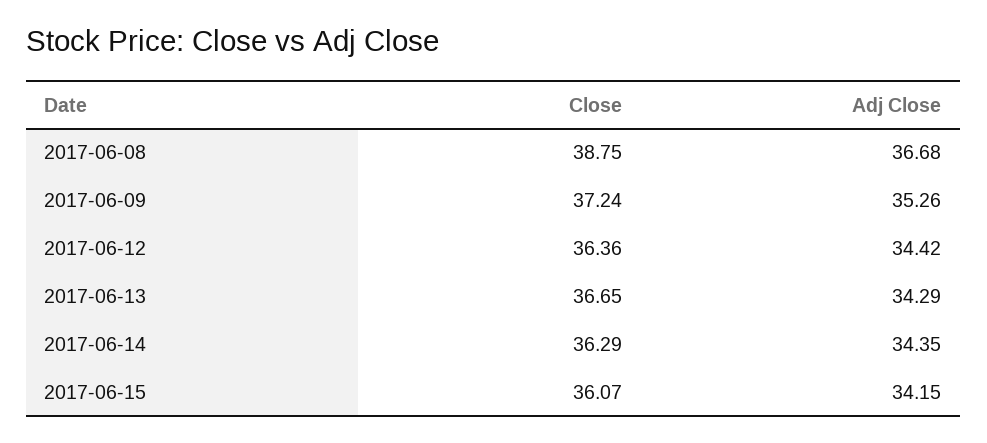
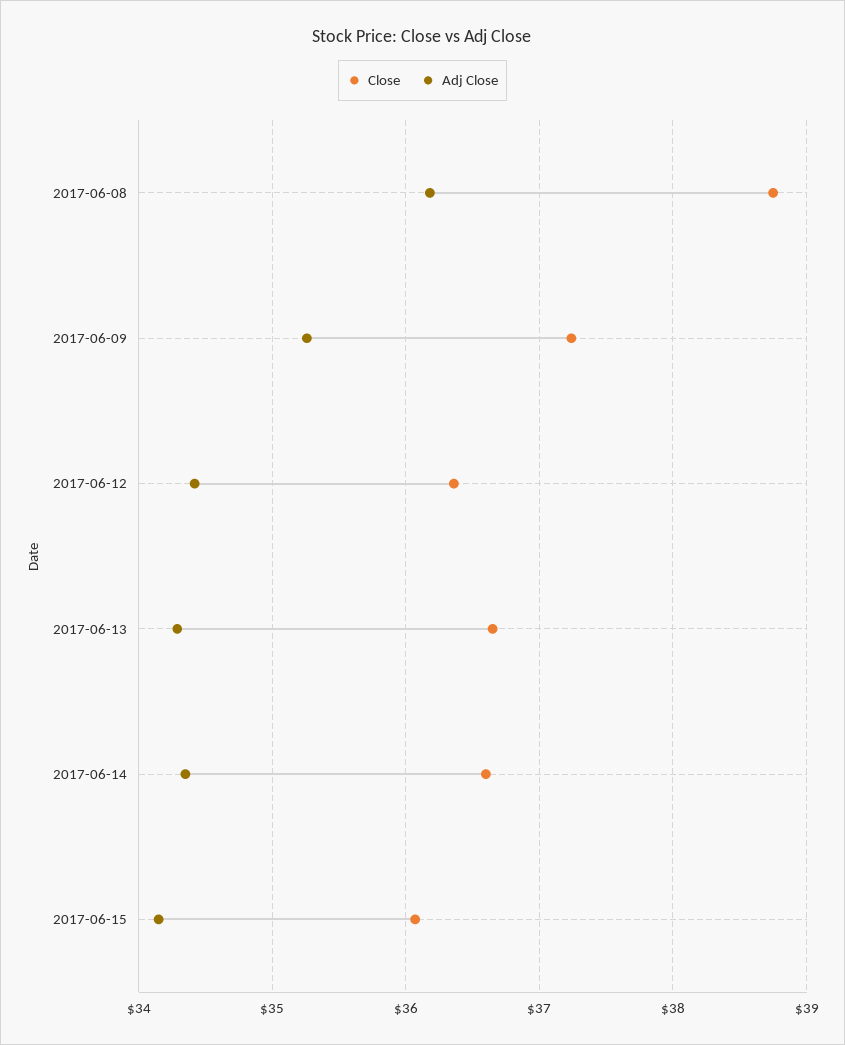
Adj Close, 2017-06-08: 36.68 -> 36.2
Close, 2017-06-14: 36.29 -> 36.6

